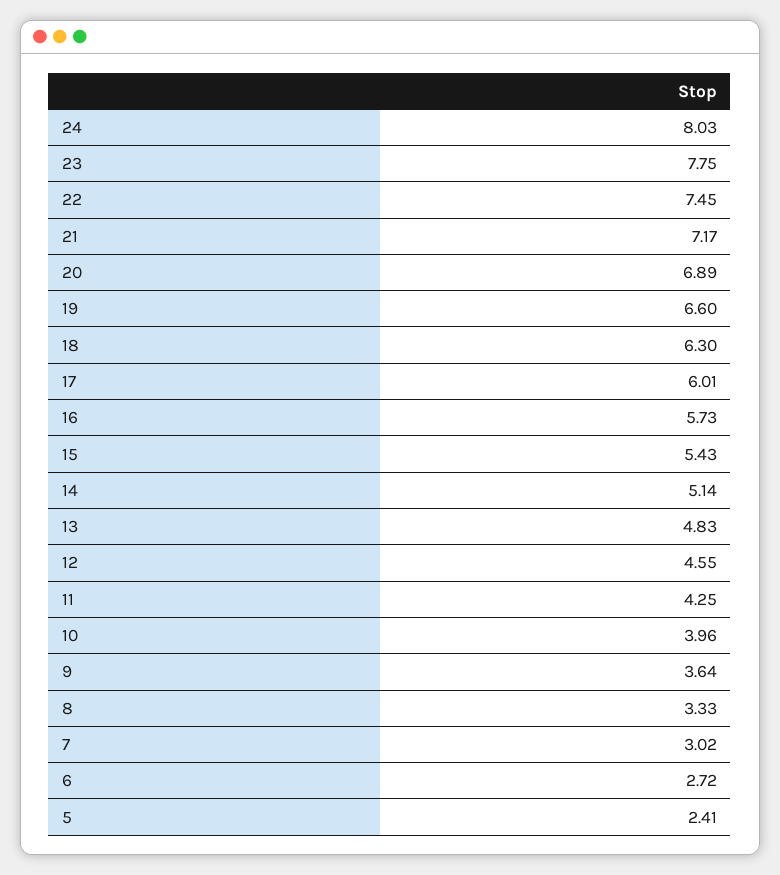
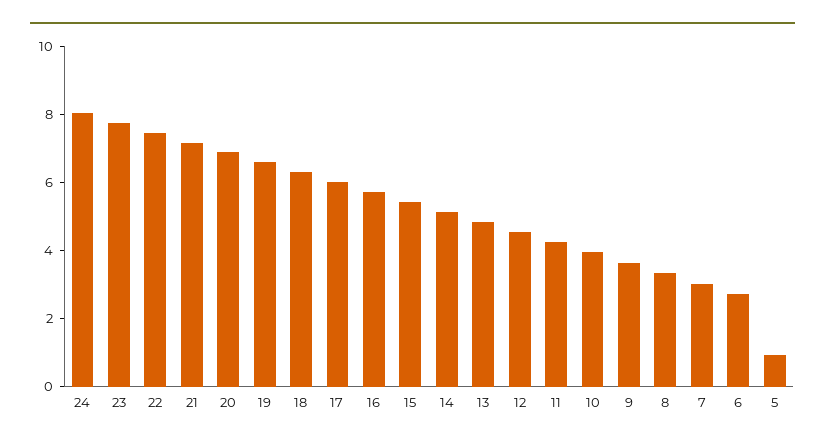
5: 2.41 -> 1

